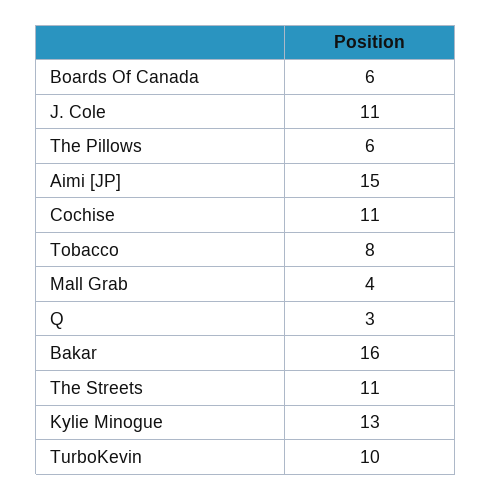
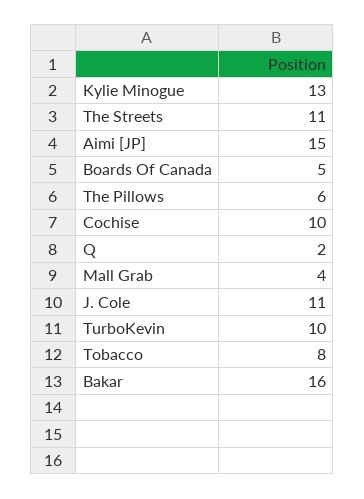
Boards Of Canada: 6 -> 5
Cochise: 11 -> 10
Q: 3 -> 2

